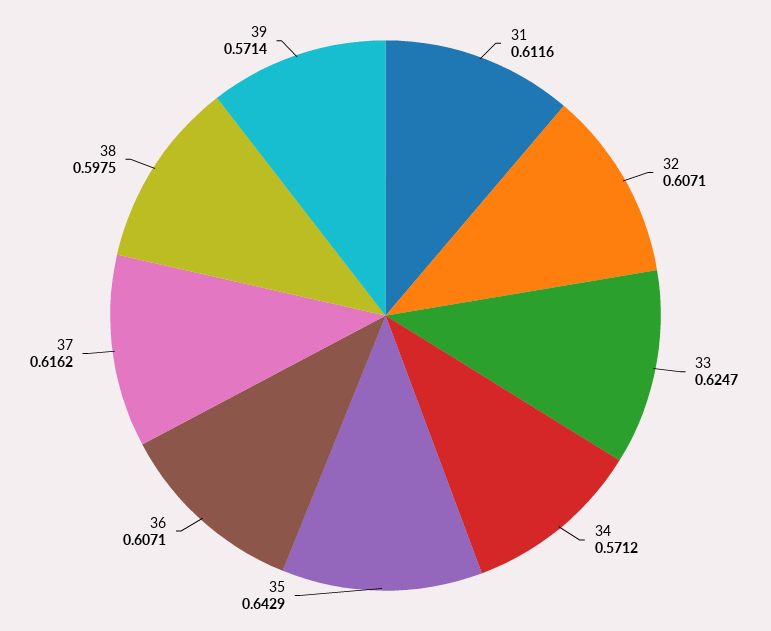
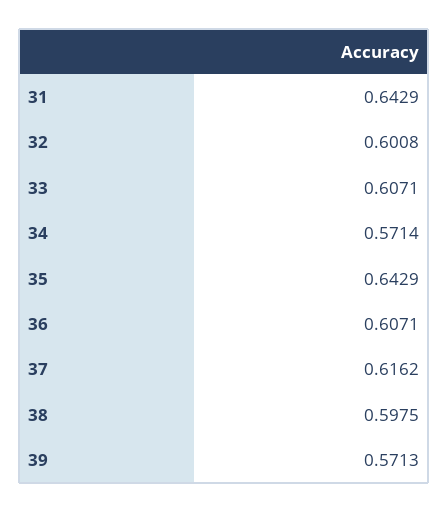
31: 0.6116 -> 0.6429
32: 0.6071 -> 0.6008
33: 0.6247 -> 0.6071
34: 0.5712 -> 0.5714
39: 0.5714 -> 0.5713

